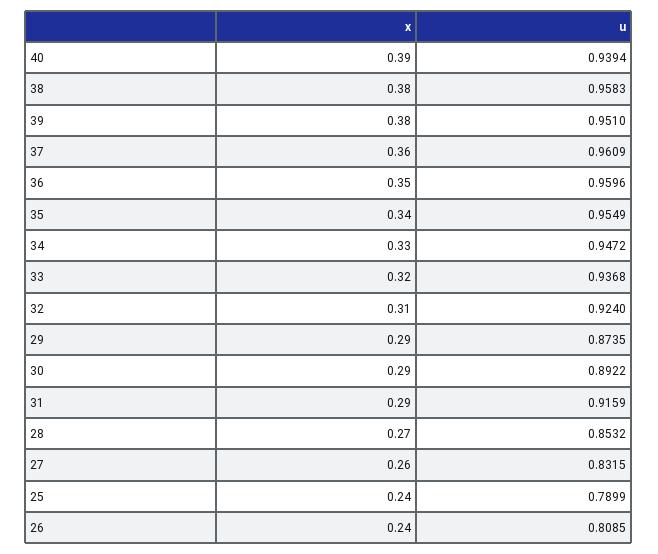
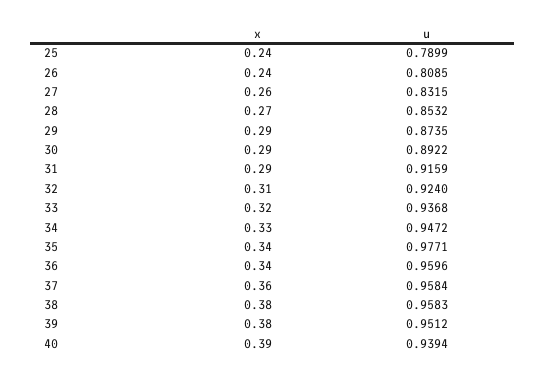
u, 39: 0.951 -> 0.9512
u, 37: 0.9609 -> 0.9584
x, 36: 0.35 -> 0.34
u, 35: 0.9549 -> 0.9771

